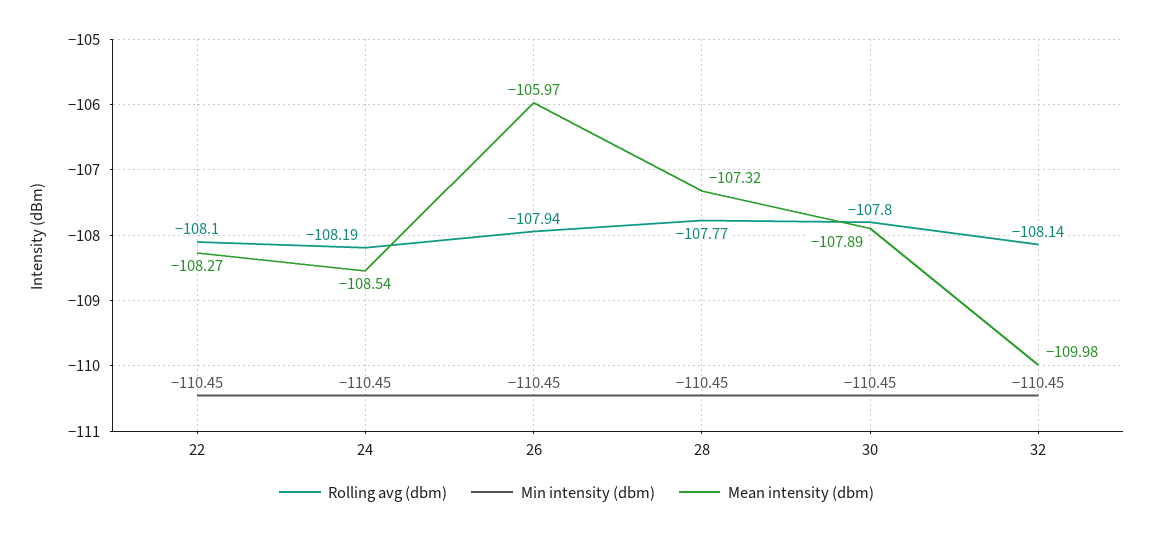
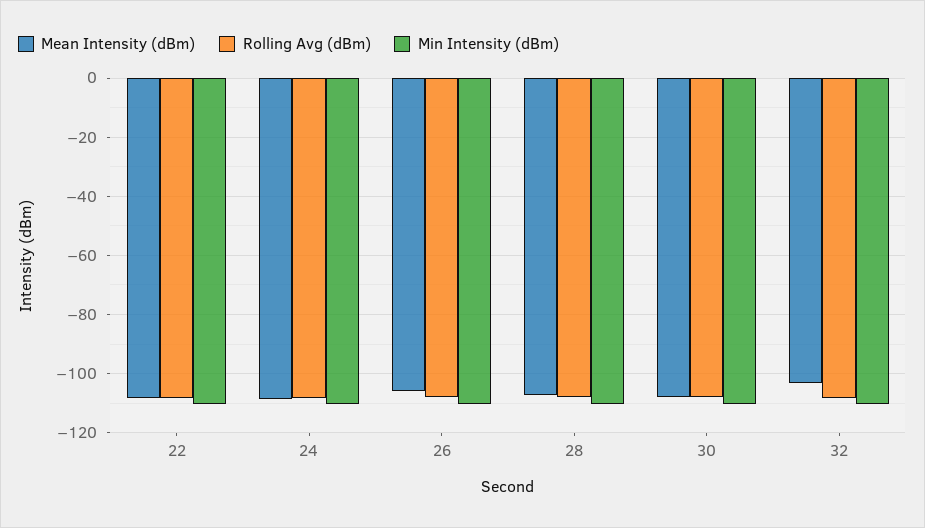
Mean intensity (dbm), 32: -109.98 -> -102.5

